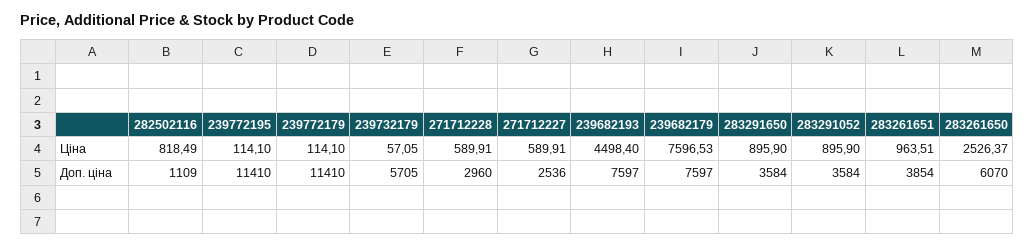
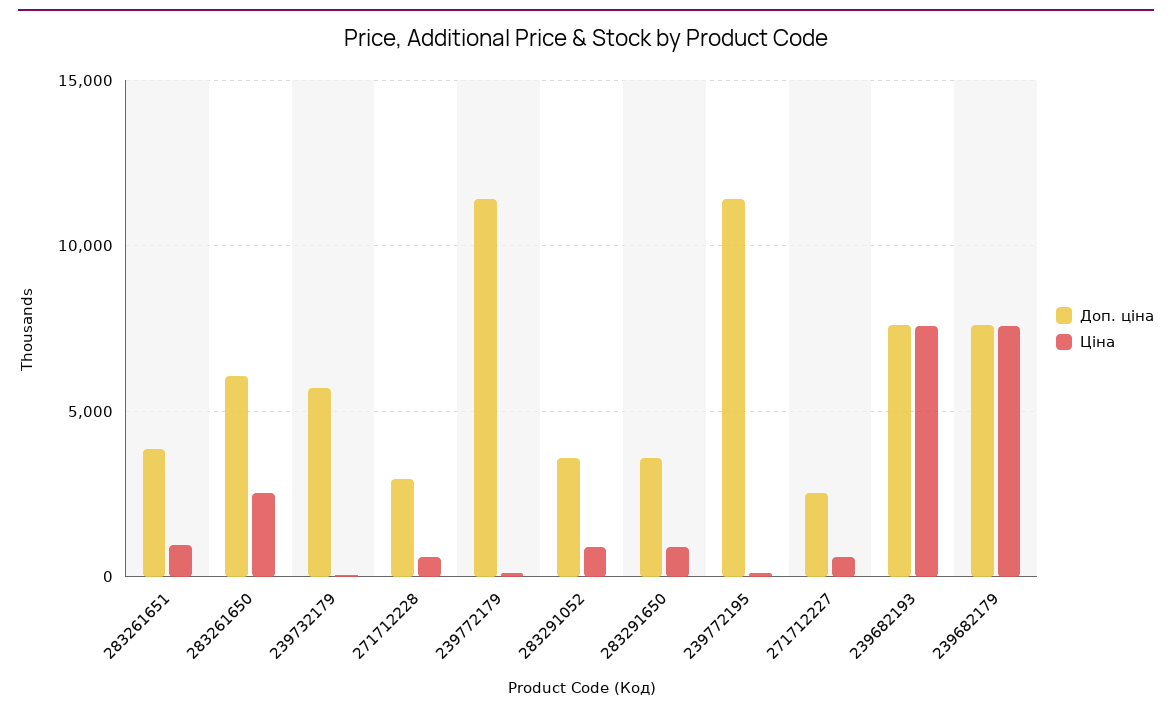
Ціна, 282502116: 818.49 -> none
Ціна, 239682193: 4498.4 -> 7500
Доп. ціна, 282502116: 1109 -> none

